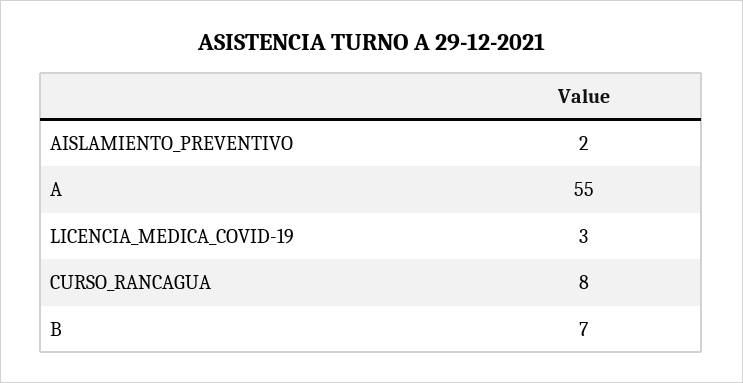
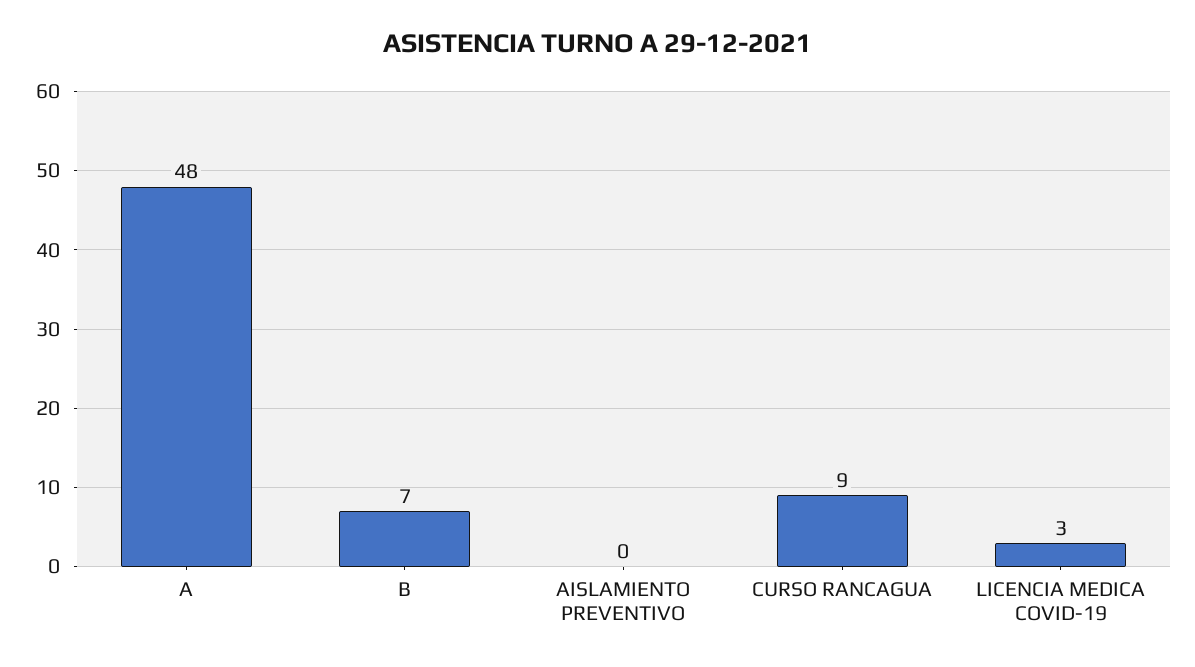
AISLAMIENTO_PREVENTIVO: 2 -> 0
A: 55 -> 48
CURSO_RANCAGUA: 8 -> 9

